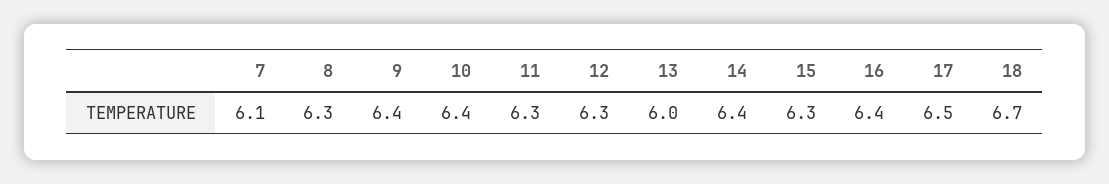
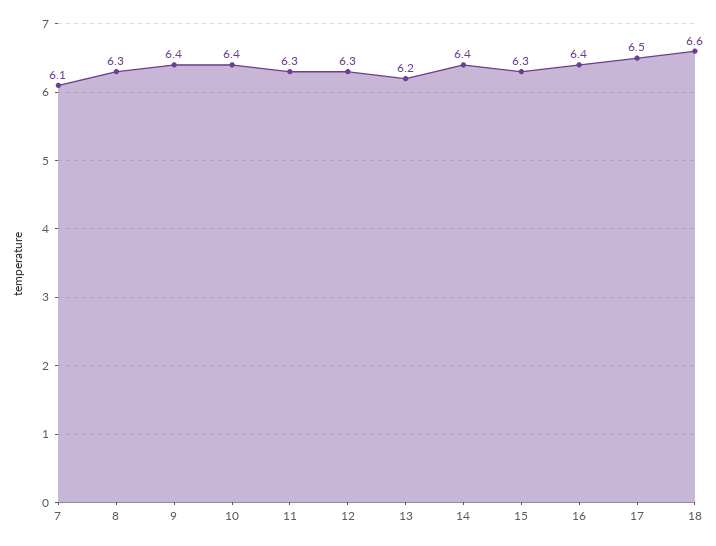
13: 6 -> 6.2
18: 6.7 -> 6.6

